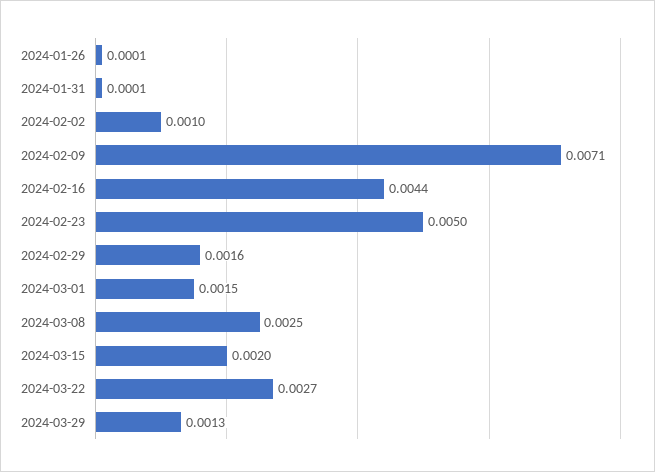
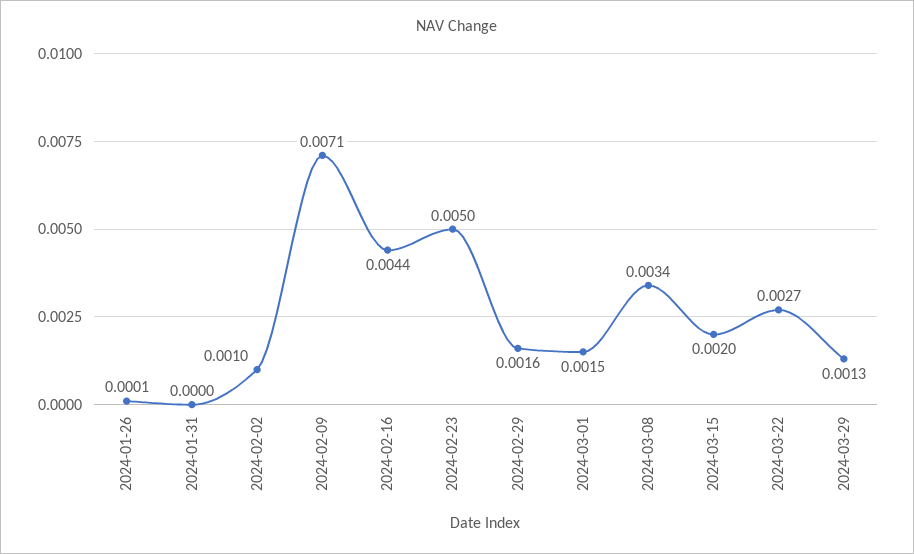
2024-01-31: 0.0001 -> 0
2024-03-08: 0.0025 -> 0.0034

